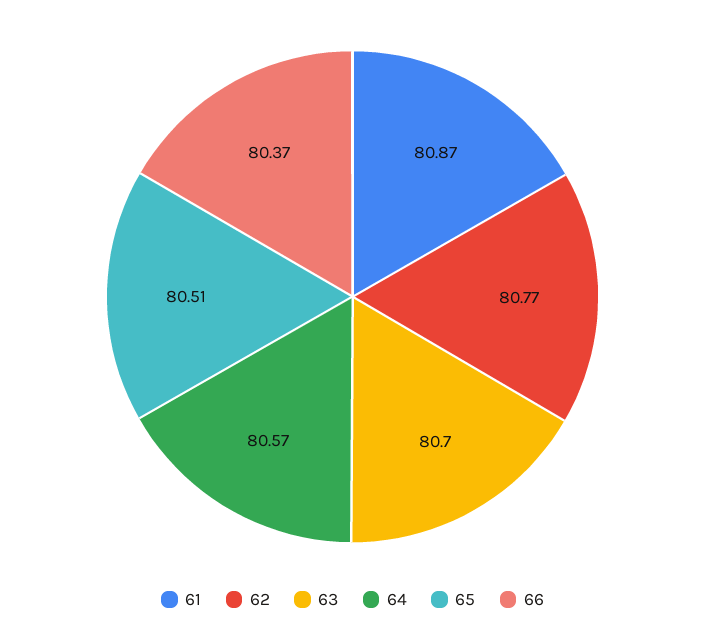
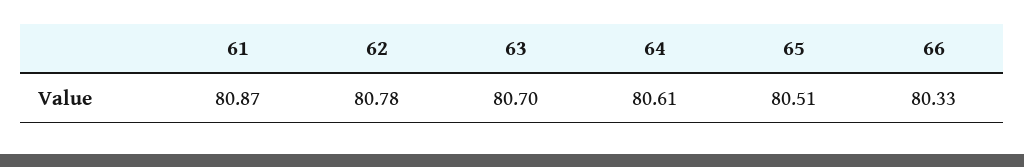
62: 80.77 -> 80.78
64: 80.57 -> 80.61
66: 80.37 -> 80.33

